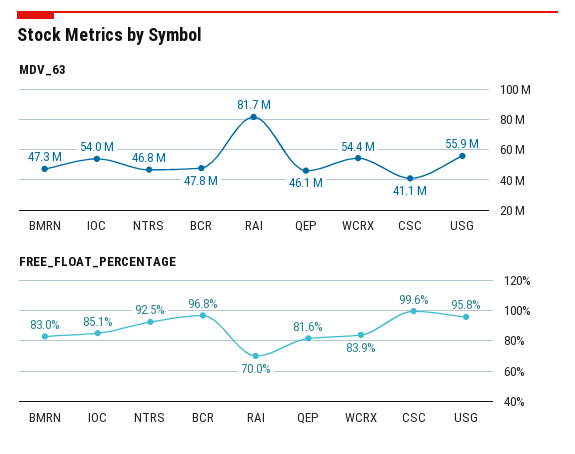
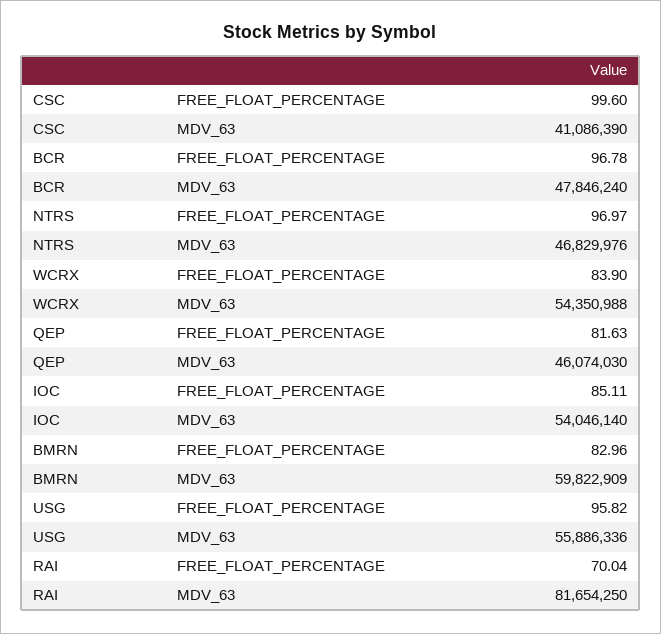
MDV_63, BMRN: 47300000 -> 59822909
FREE_FLOAT_PERCENTAGE, NTRS: 92.5 -> 96.97

